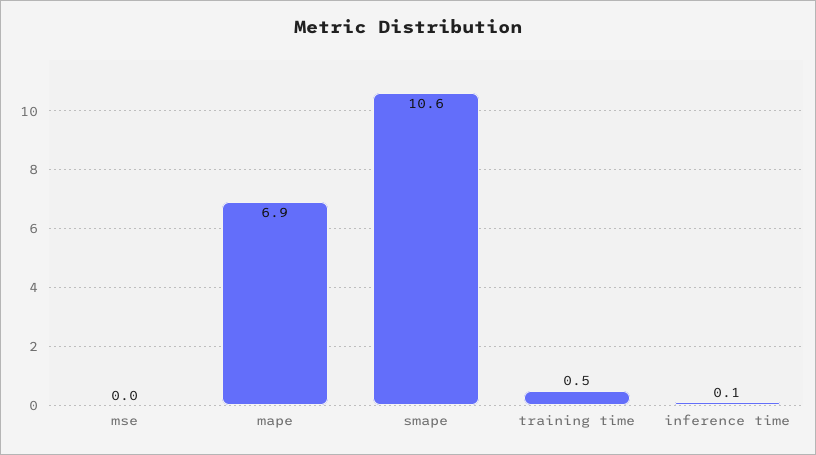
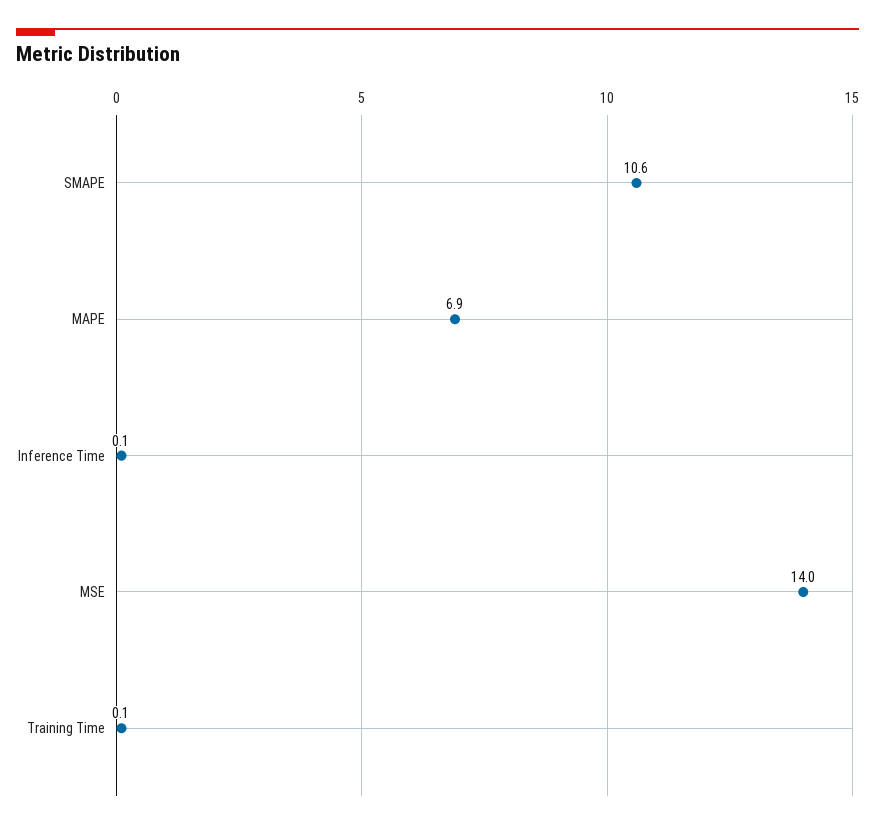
mse: 0 -> 14
training time: 0.5 -> 0.1

